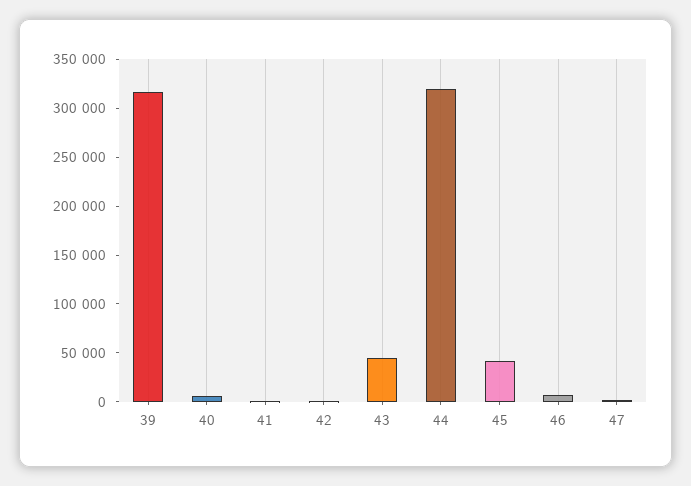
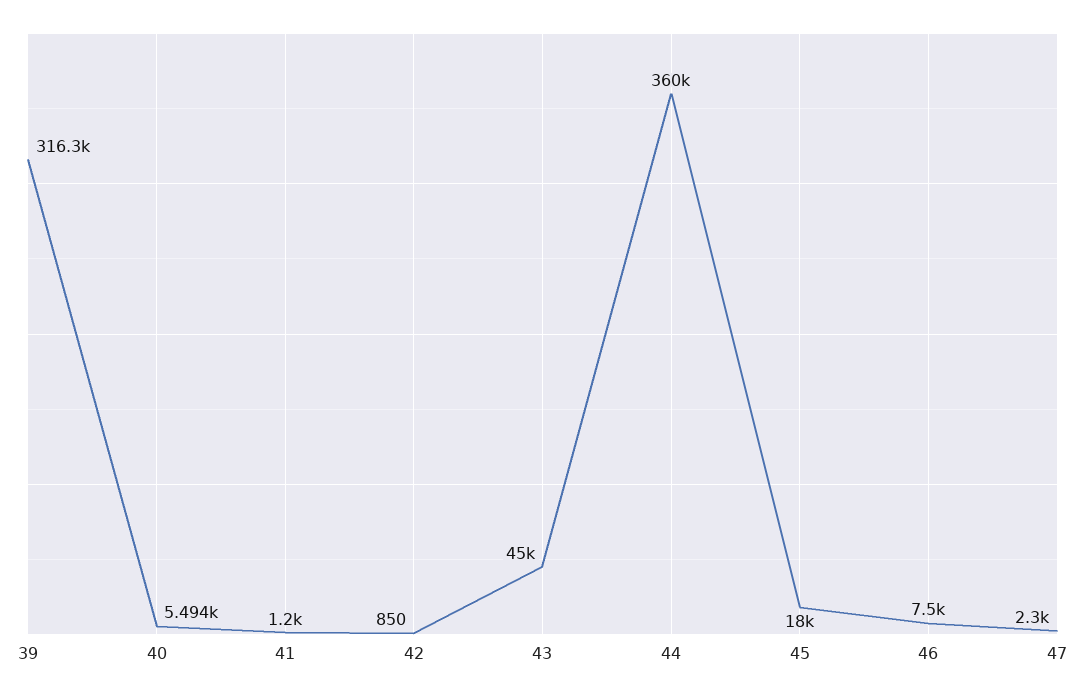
44: 320000 -> 360000
45: 40000 -> 18000

